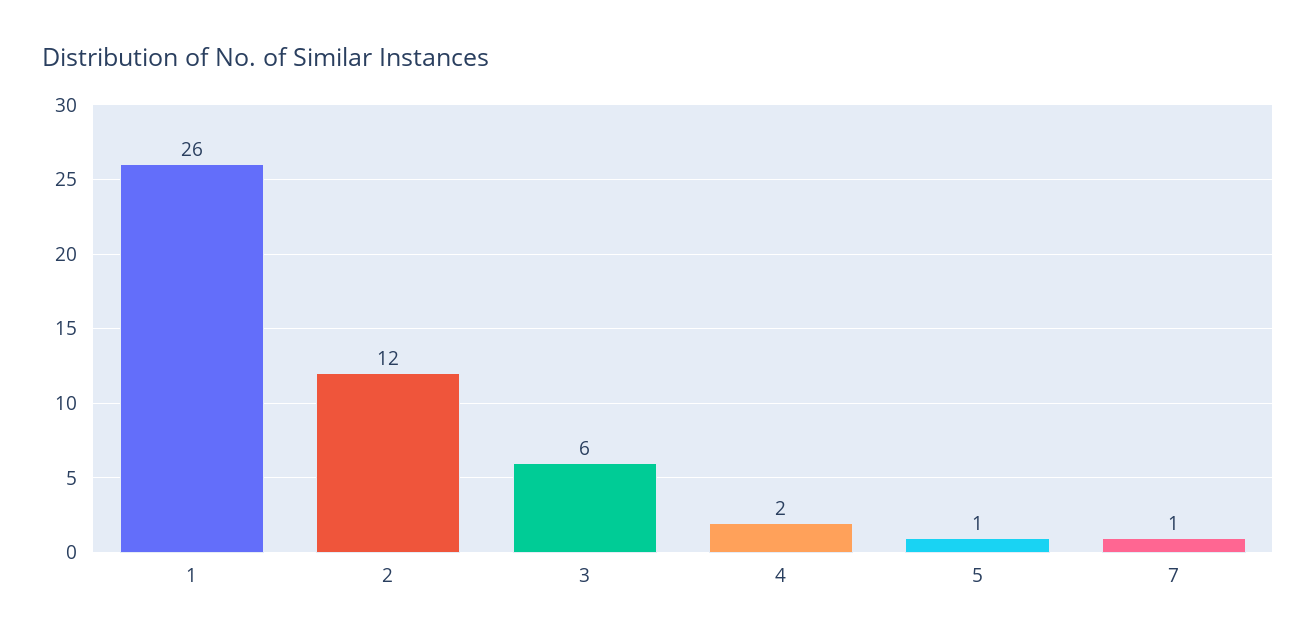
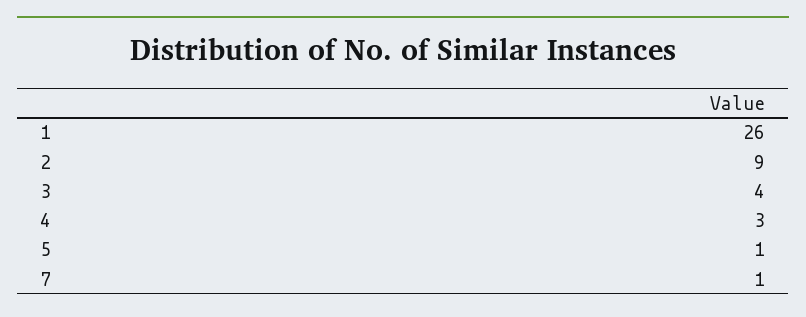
2: 12 -> 9
3: 6 -> 4
4: 2 -> 3

